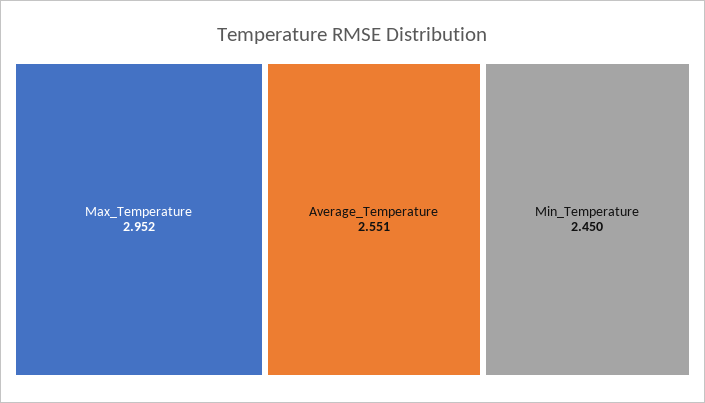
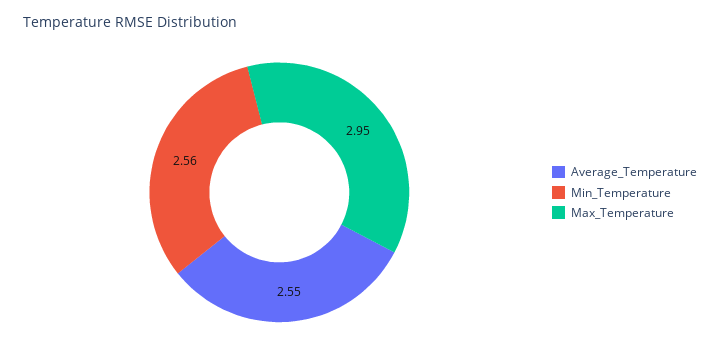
Min_Temperature: 2.45 -> 2.56

